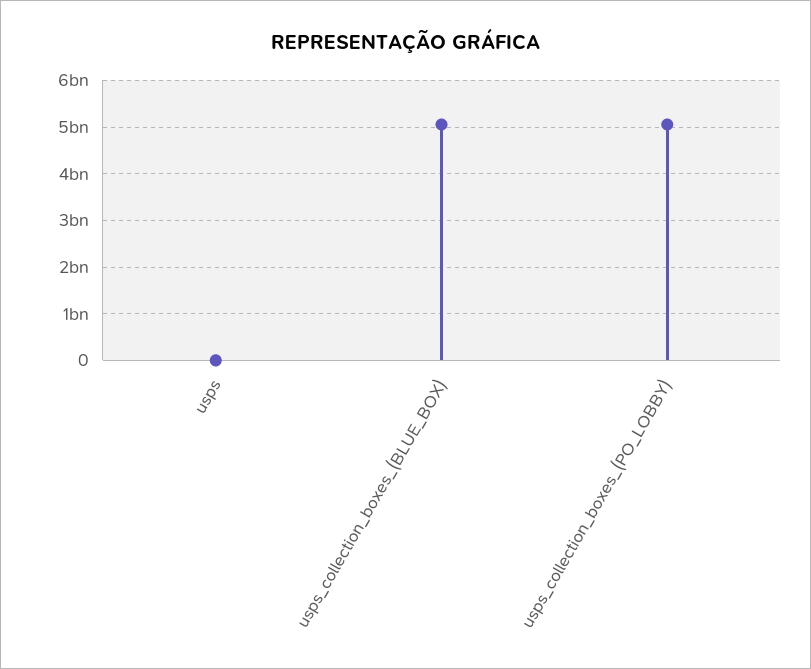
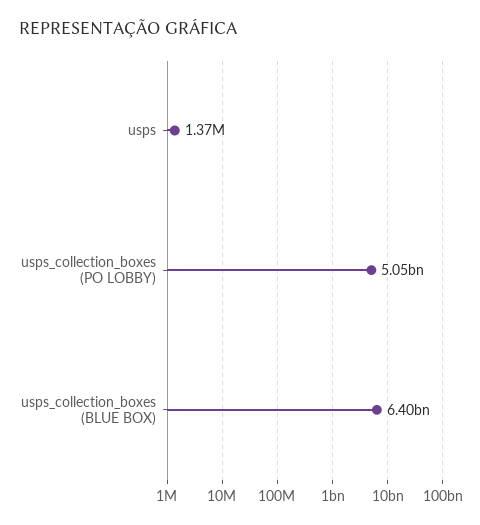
usps_collection_boxes_(BLUE_BOX): 5000000000 -> 6400000000

